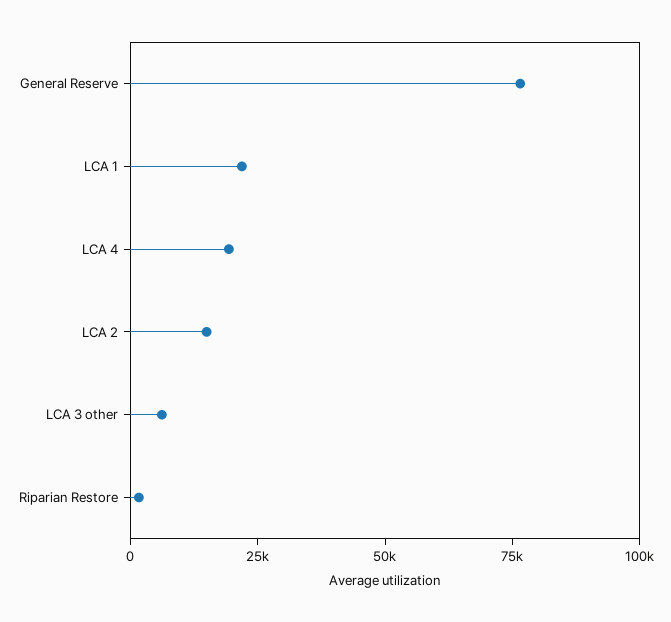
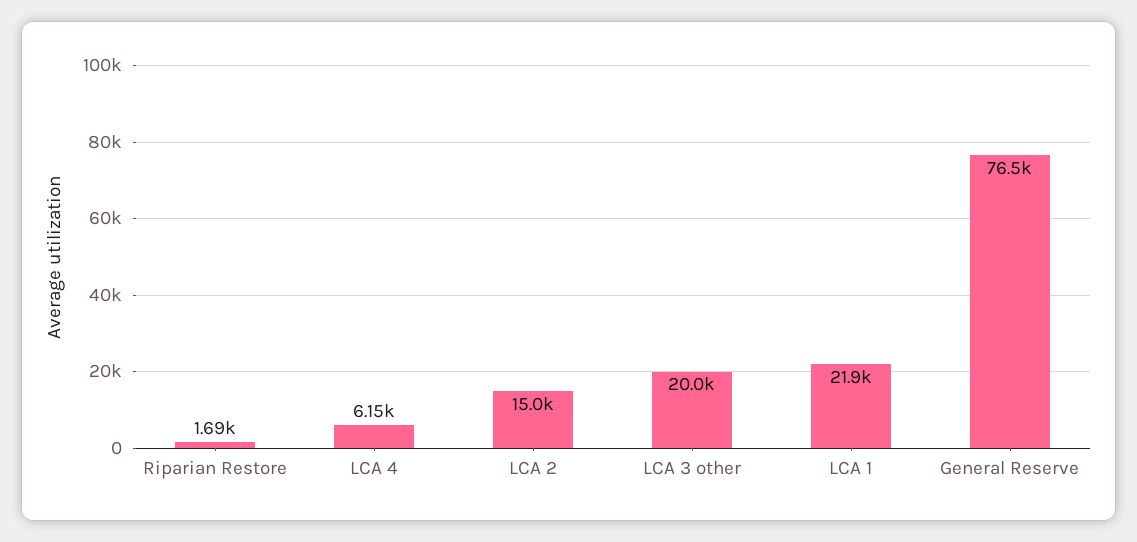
LCA 4: 20000 -> 6150
LCA 3 other: 5000 -> 20000

